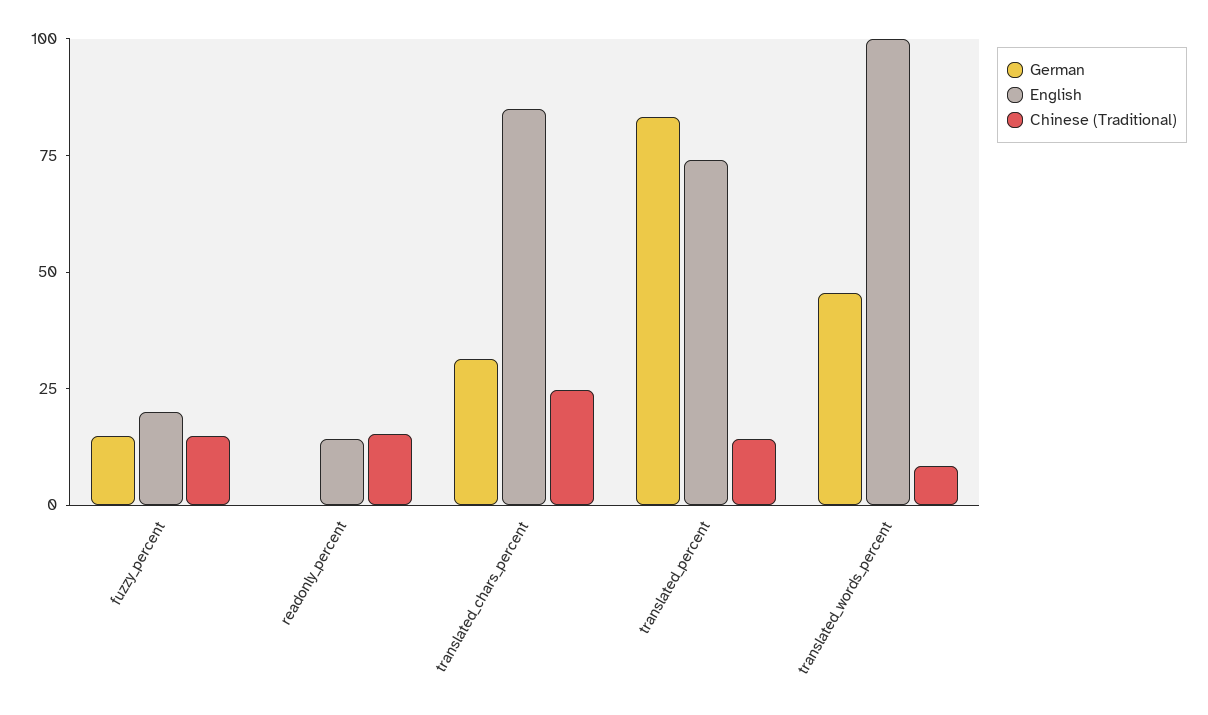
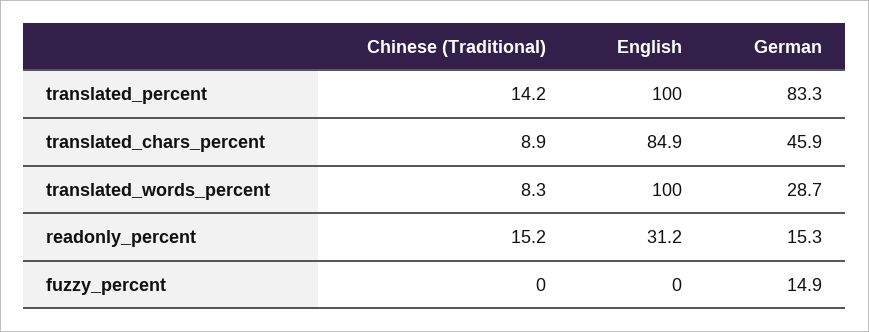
English, fuzzy_percent: 20 -> 0
Chinese (Traditional), fuzzy_percent: 15 -> 0
German, readonly_percent: 0 -> 15.3
English, readonly_percent: 15 -> 31.2
German, translated_chars_percent: 30 -> 45.9
Chinese (Traditional), translated_chars_percent: 25 -> 8.9
English, translated_percent: 75 -> 100
German, translated_words_percent: 45 -> 28.7

